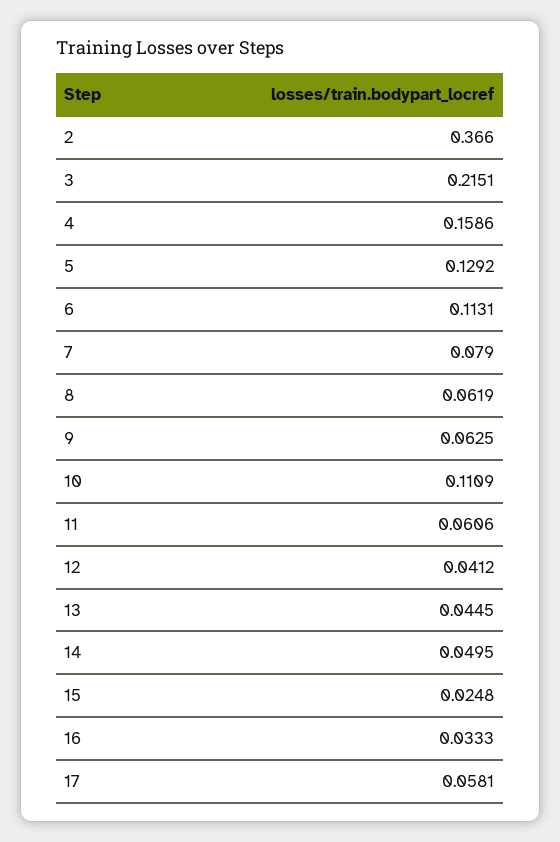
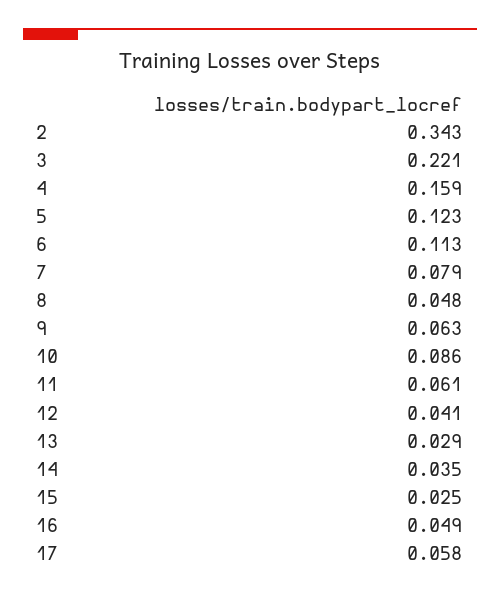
2: 0.366 -> 0.343
3: 0.2151 -> 0.221
5: 0.1292 -> 0.123
8: 0.0619 -> 0.048
10: 0.1109 -> 0.086
13: 0.0445 -> 0.029
14: 0.0495 -> 0.035
16: 0.0333 -> 0.049

